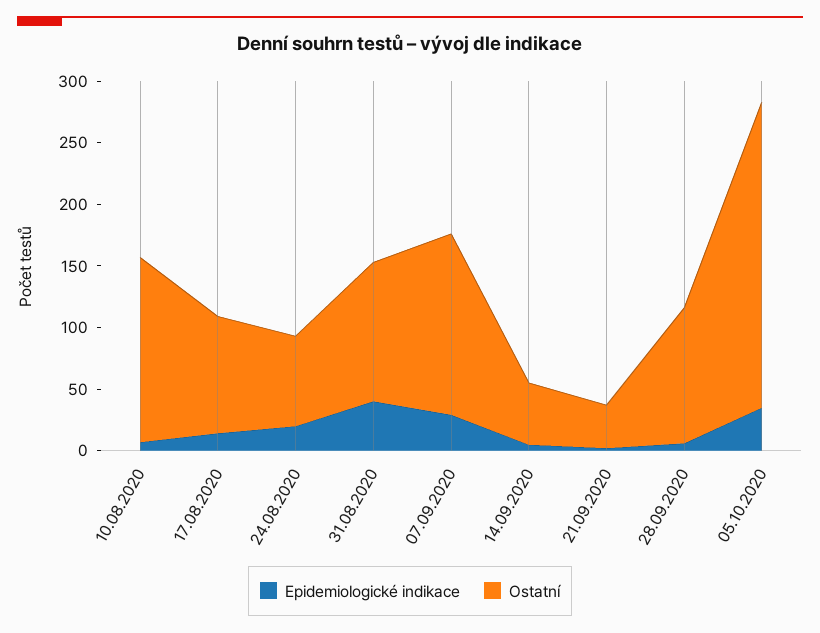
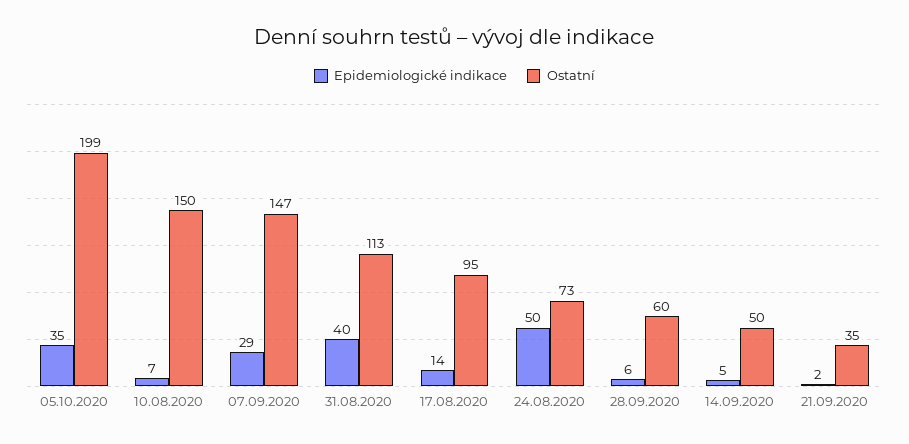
Epidemiologické indikace, 24.08.2020: 20 -> 50
Ostatní, 28.09.2020: 110 -> 60
Ostatní, 05.10.2020: 250 -> 199

